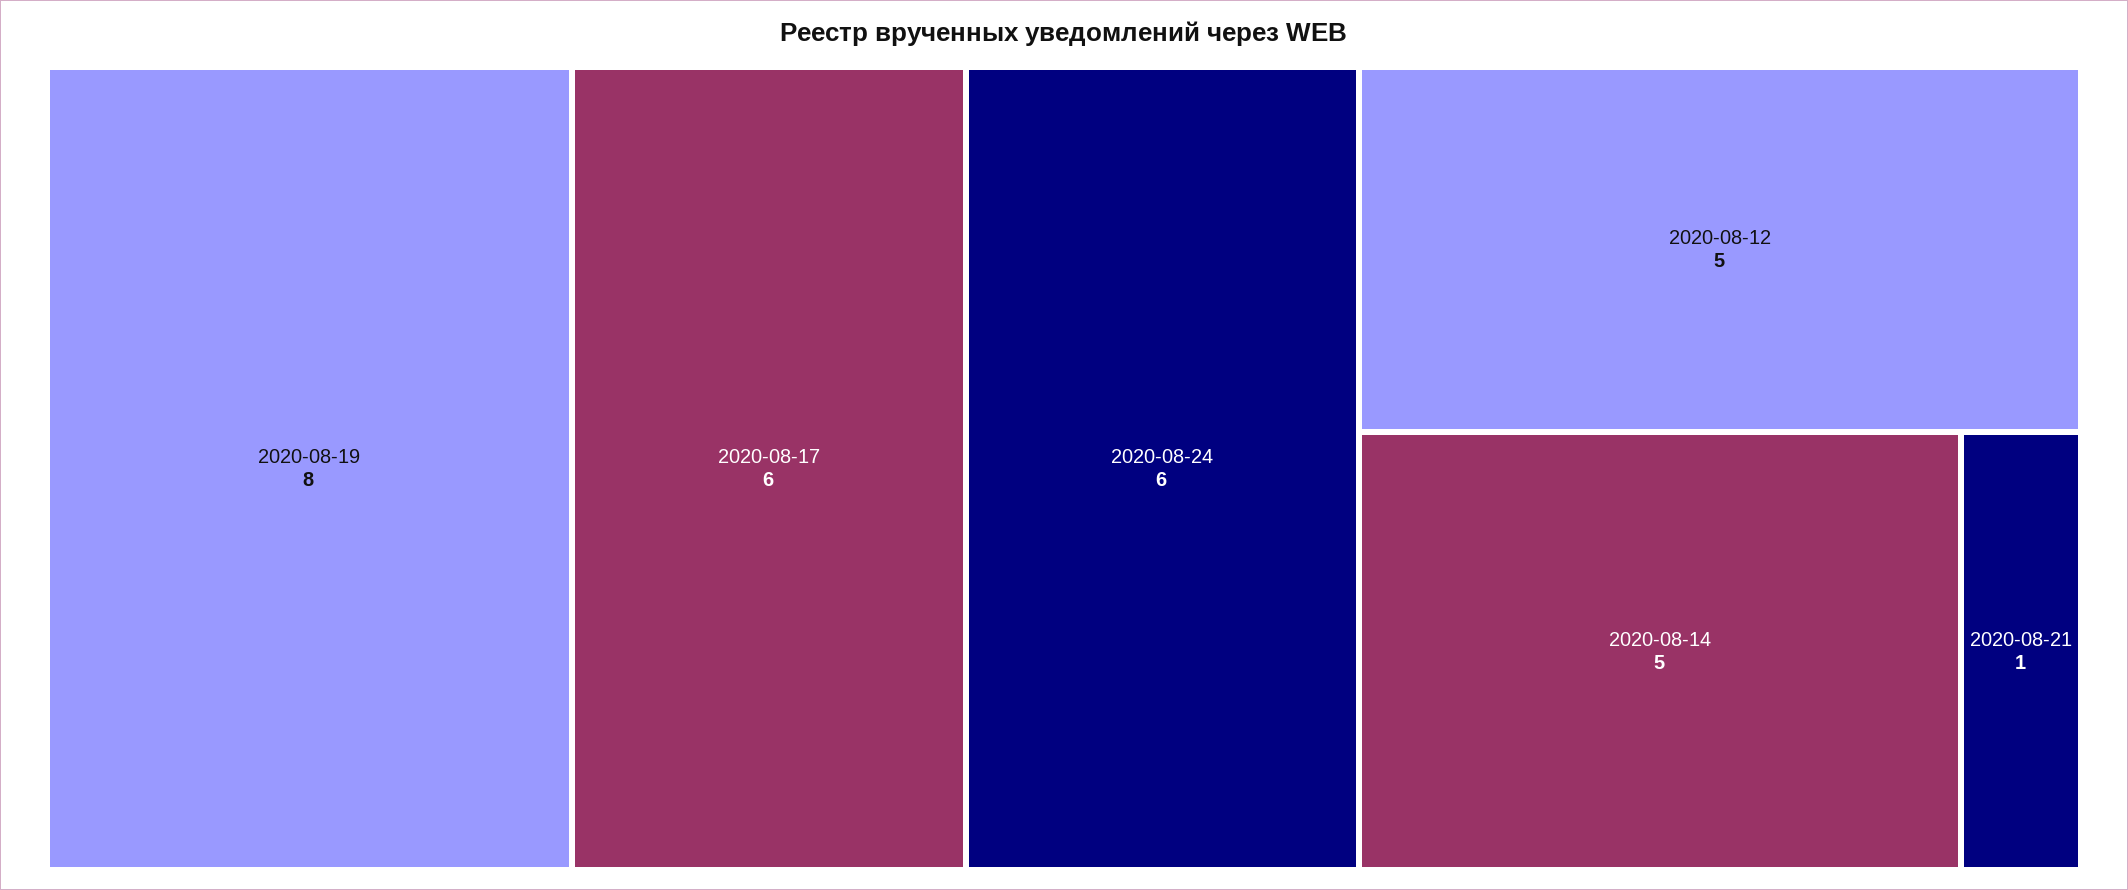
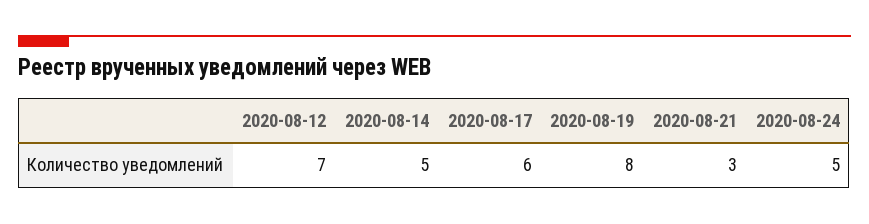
2020-08-24: 6 -> 5
2020-08-12: 5 -> 7
2020-08-21: 1 -> 3

